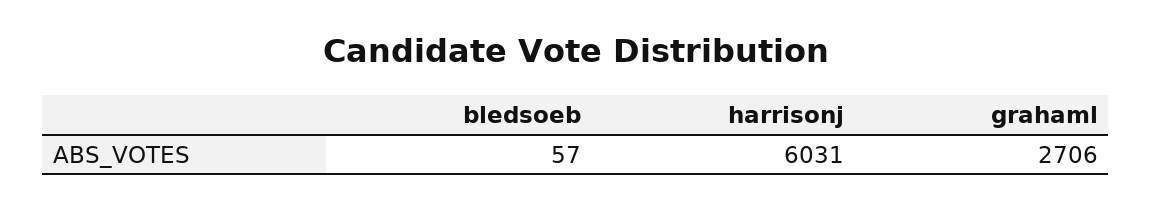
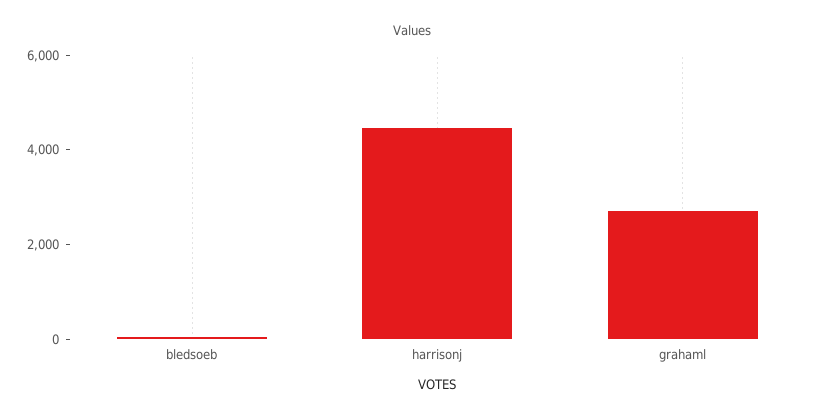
harrisonj: 6031 -> 4500

